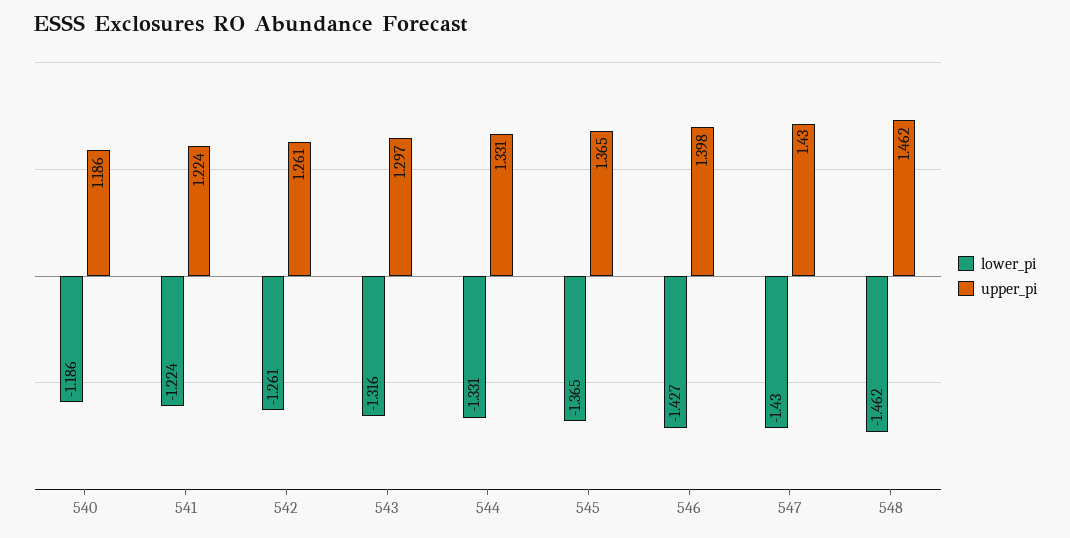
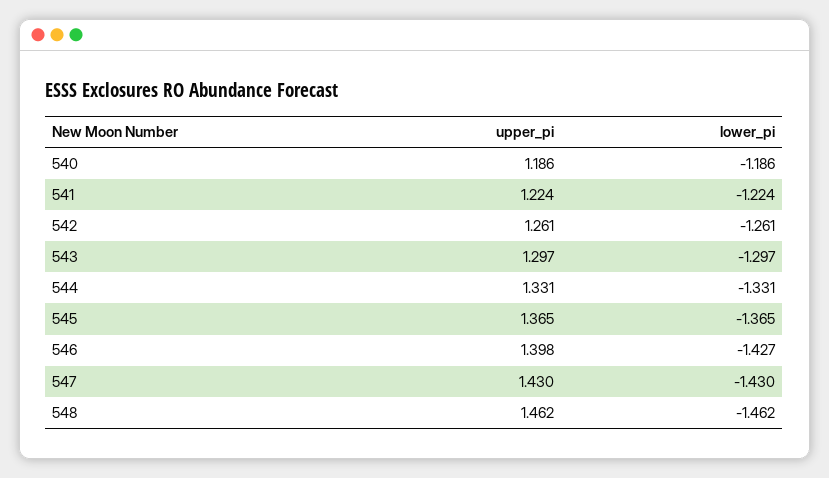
lower_pi, 543: -1.316 -> -1.297

